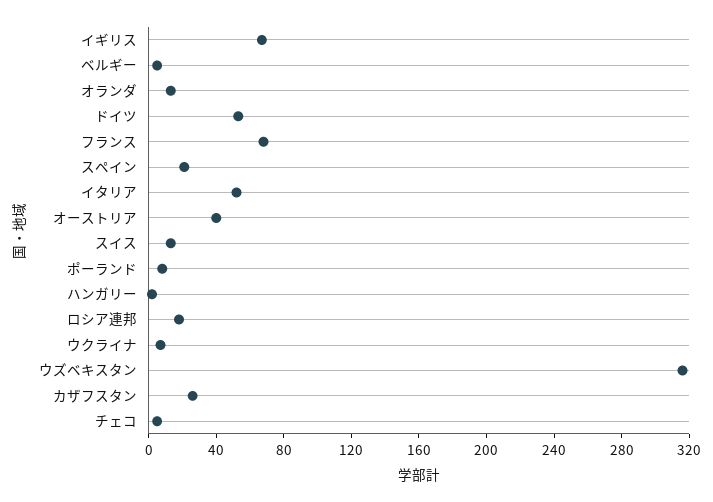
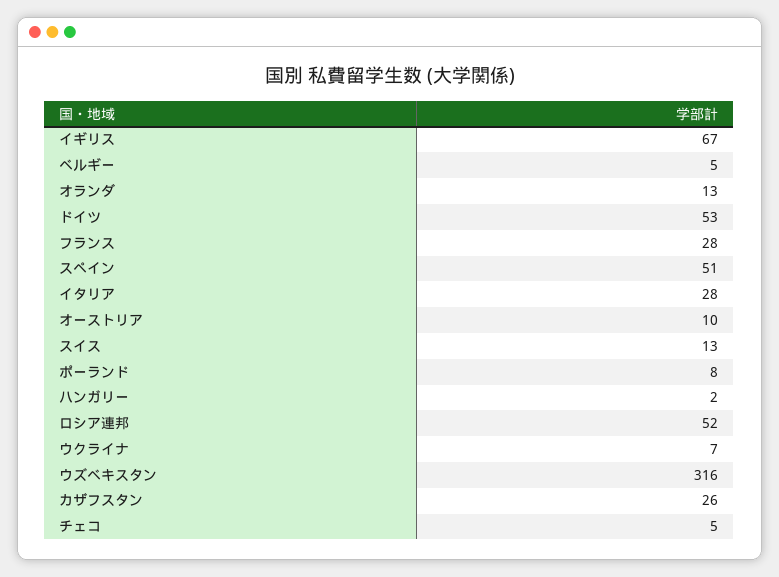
フランス: 70 -> 28
スペイン: 20 -> 51
イタリア: 50 -> 28
オーストリア: 40 -> 10
ロシア連邦: 20 -> 52

